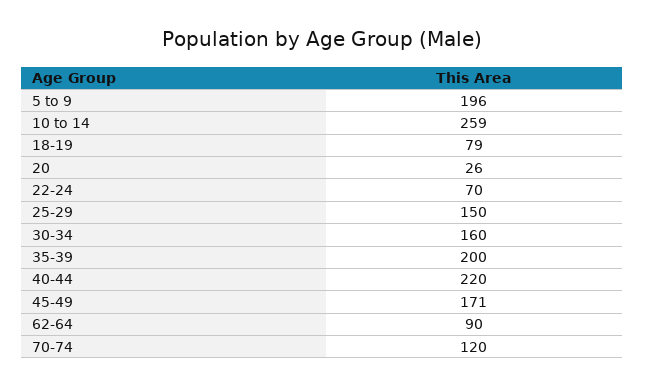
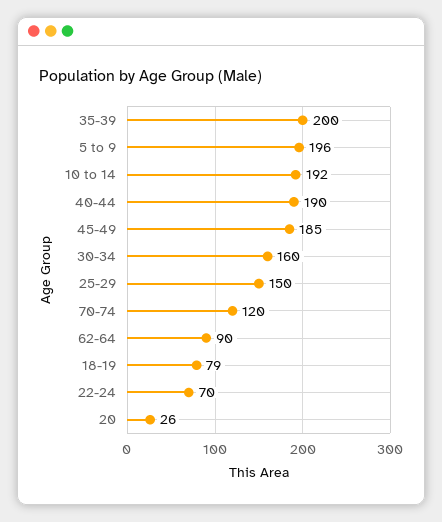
10 to 14: 259 -> 192
40-44: 220 -> 190
45-49: 171 -> 185

